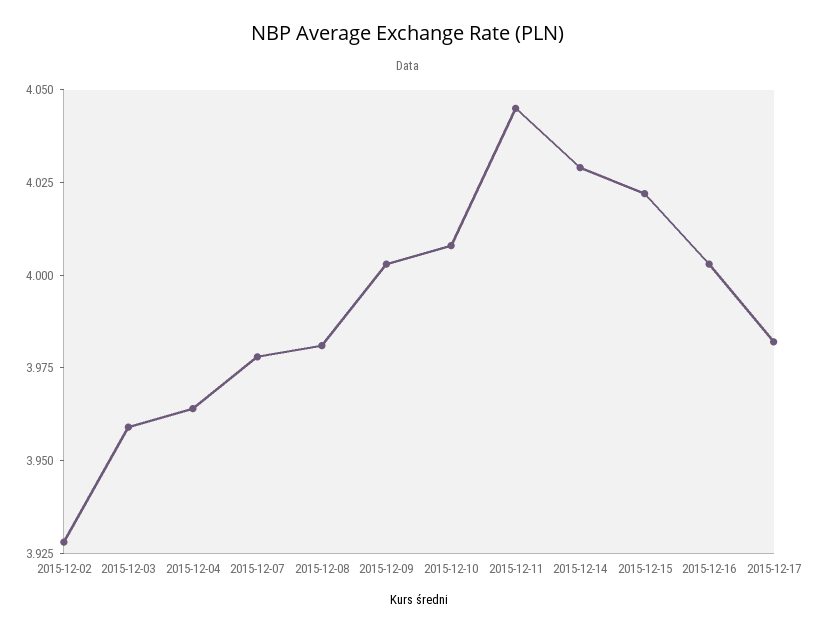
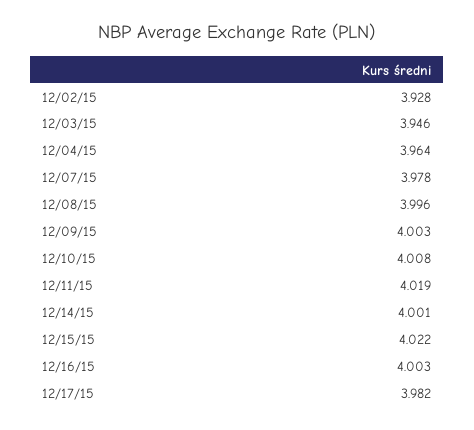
2015-12-03: 3.96 -> 3.946
2015-12-08: 3.98 -> 3.996
2015-12-11: 4.045 -> 4.019
2015-12-14: 4.03 -> 4.001

